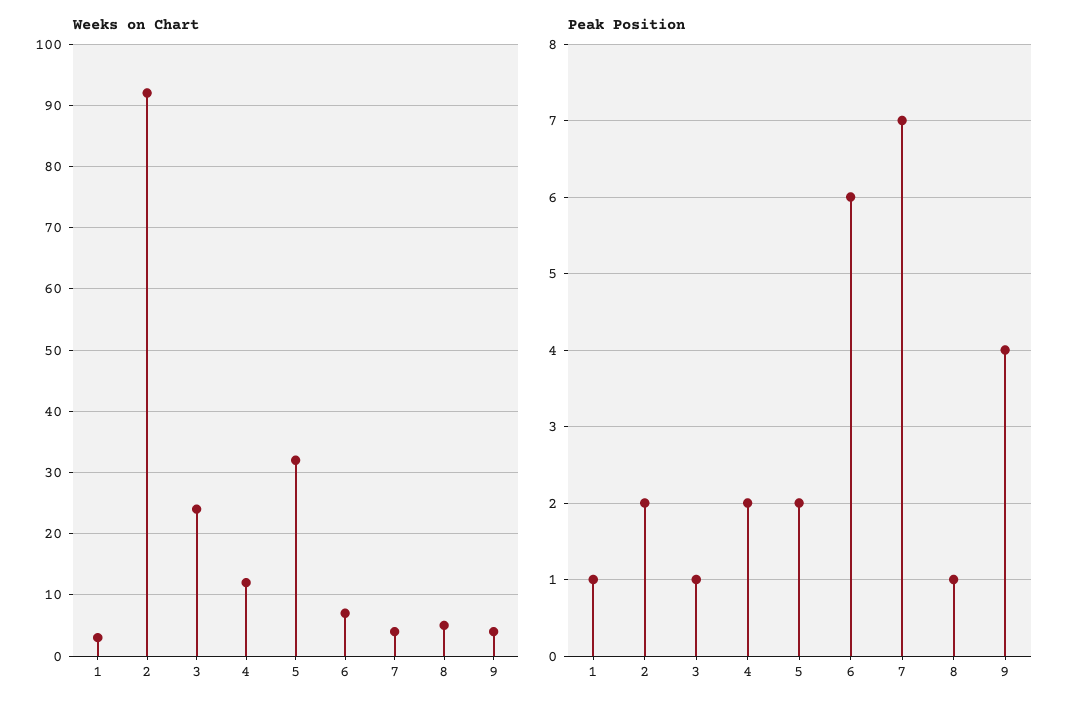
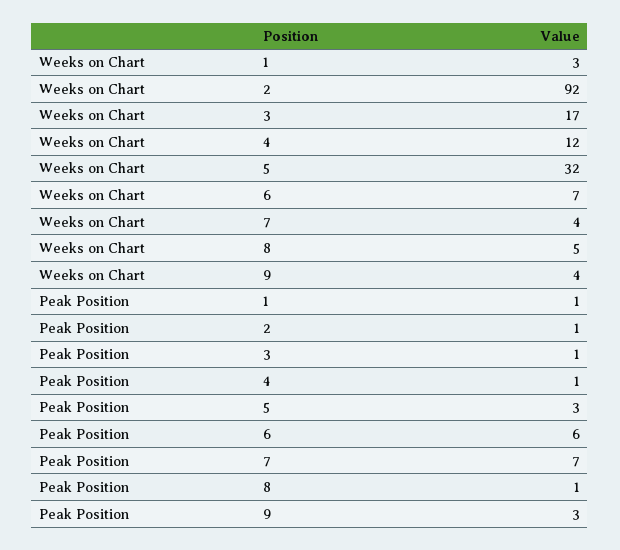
Weeks on Chart, 3: 24 -> 17
Peak Position, 2: 2 -> 1
Peak Position, 4: 2 -> 1
Peak Position, 5: 2 -> 3
Peak Position, 9: 4 -> 3

